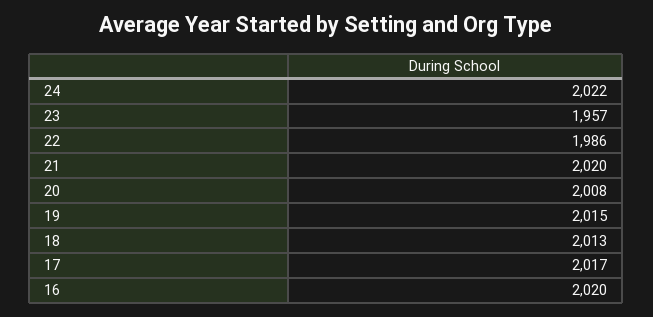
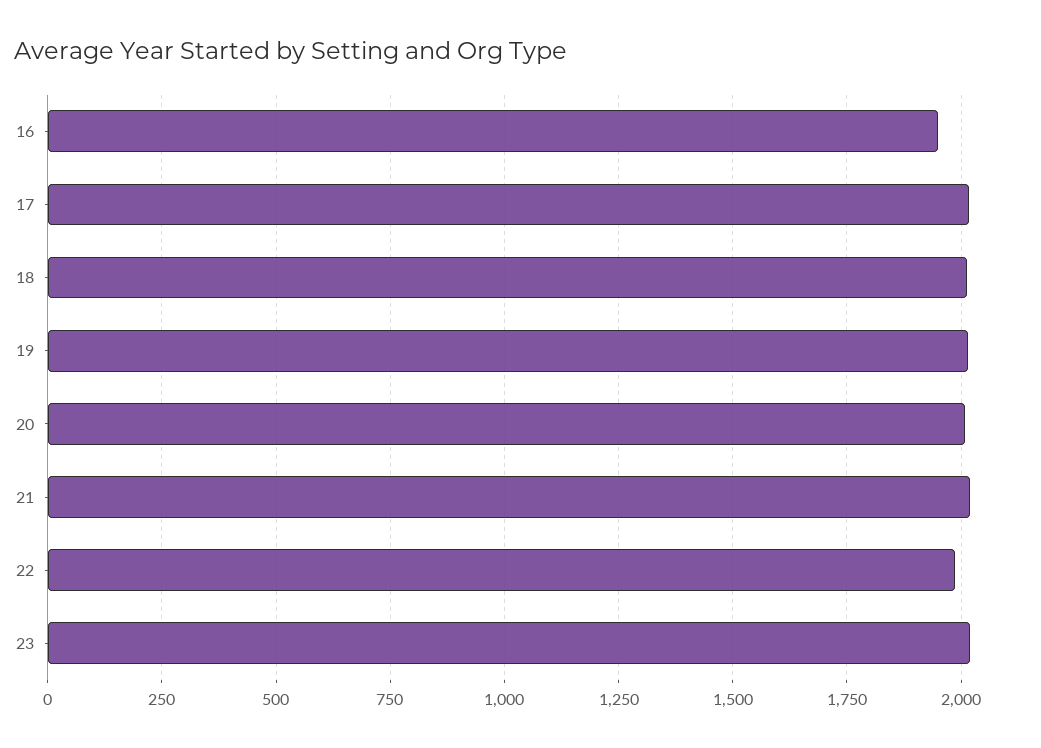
24: 2022 -> none
23: 1957 -> 2025
16: 2020 -> 1950

